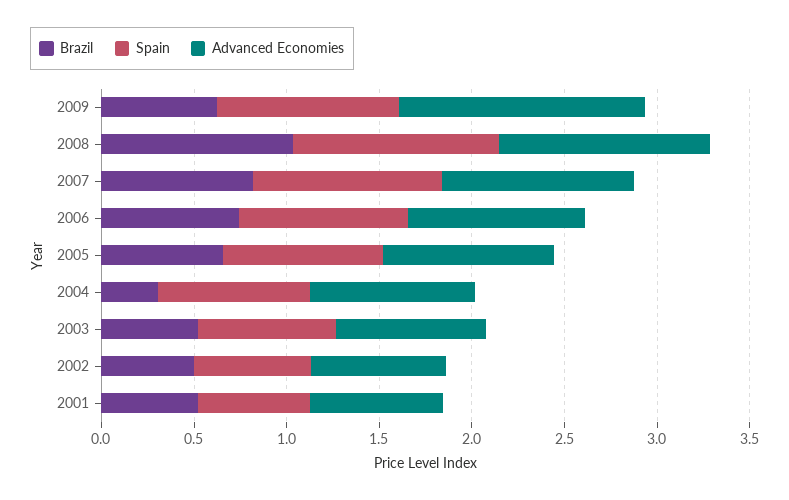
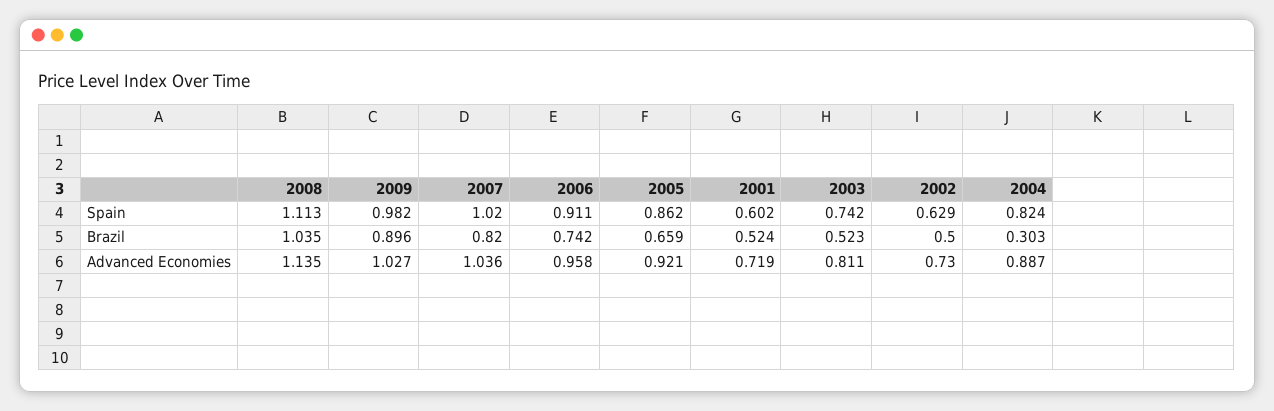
Brazil, 2009: 0.6 -> 0.896
Advanced Economies, 2009: 1.3 -> 1.027

